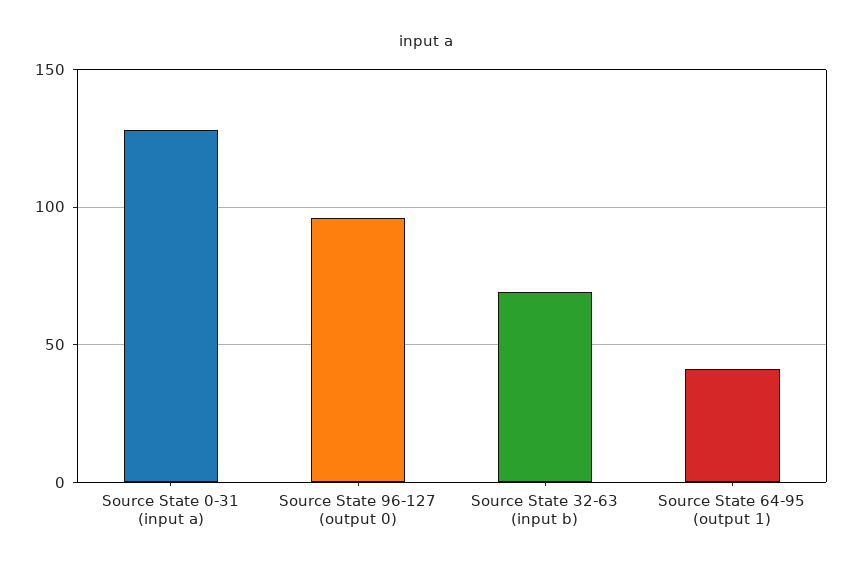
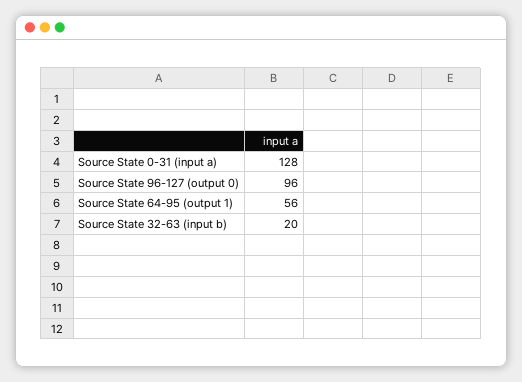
Source State 32-63 (input b): 70 -> 20
Source State 64-95 (output 1): 40 -> 56

